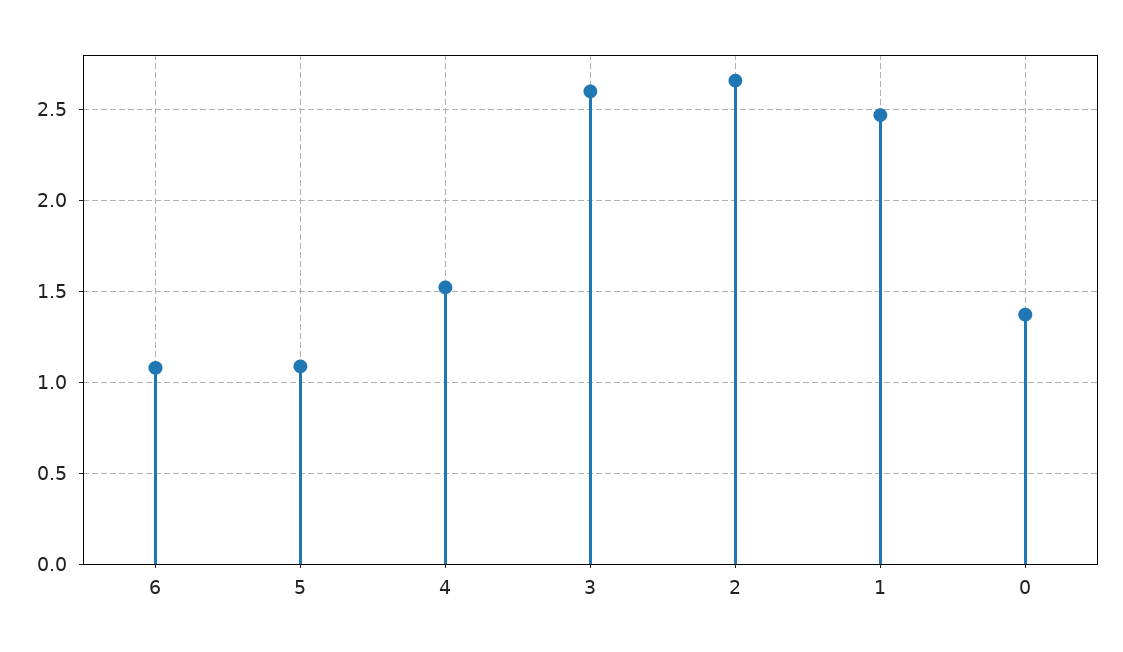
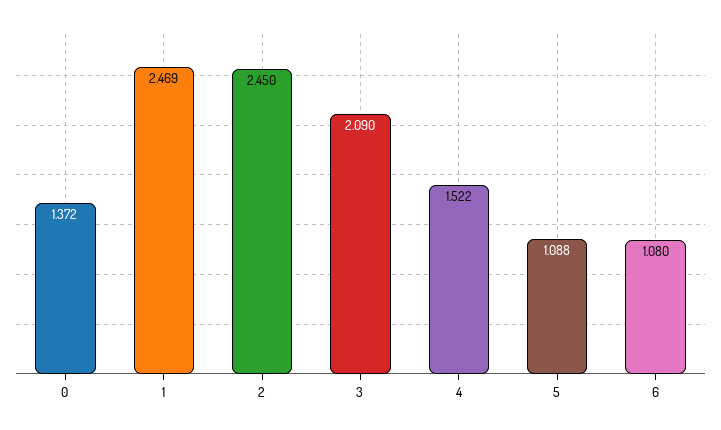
3: 2.6 -> 2.09
2: 2.65 -> 2.45

